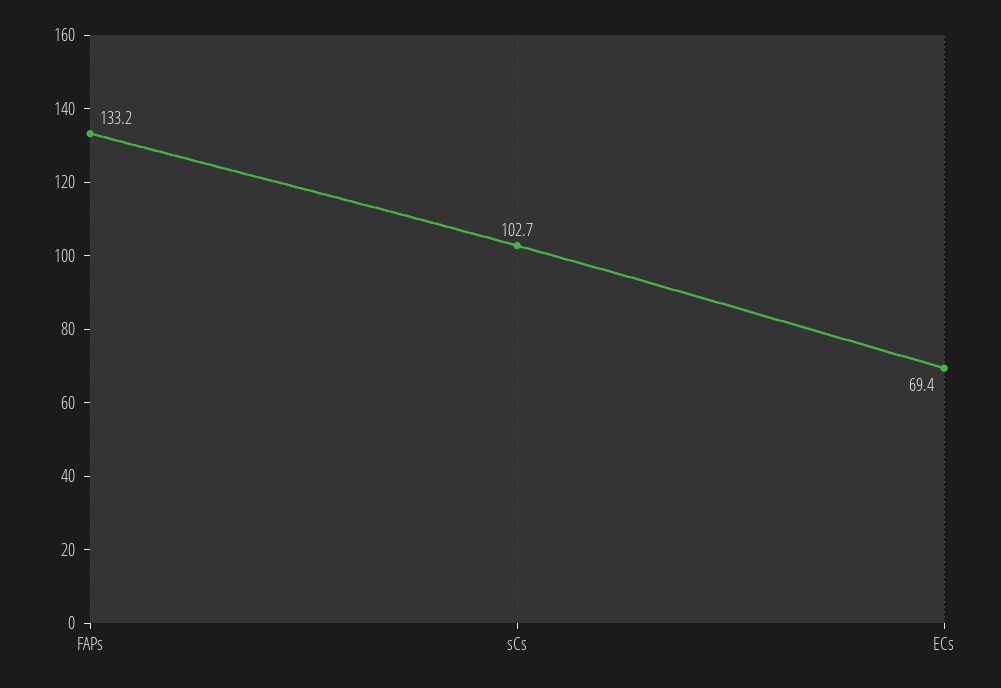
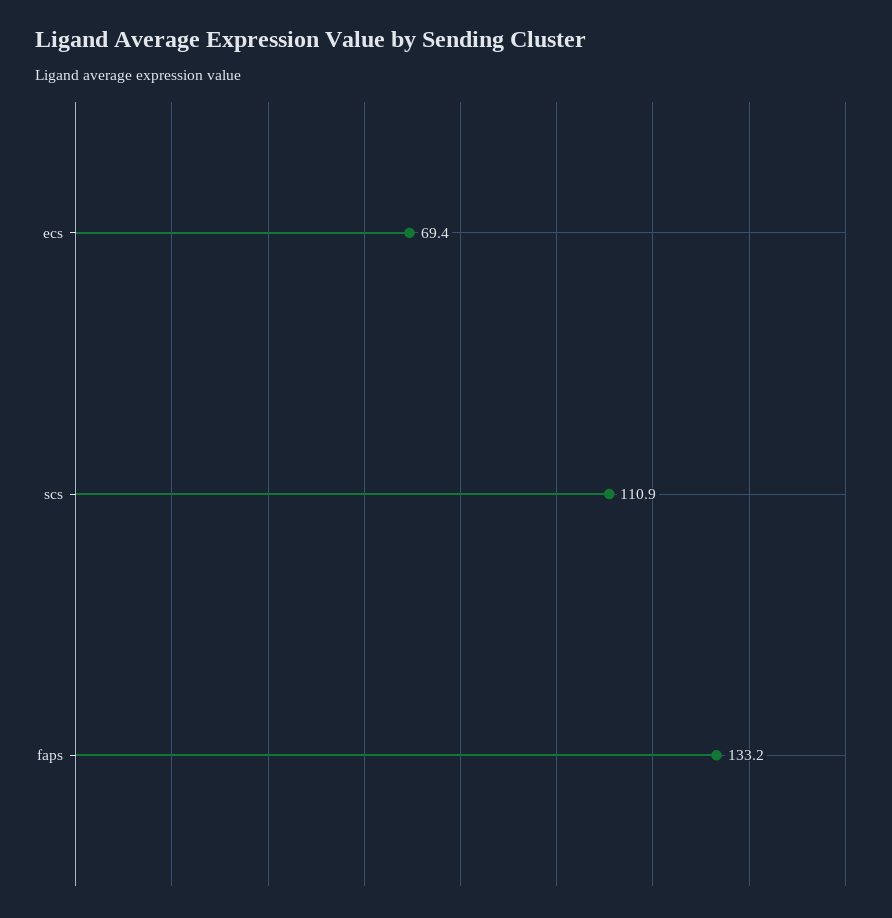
sCs: 102.7 -> 110.9

